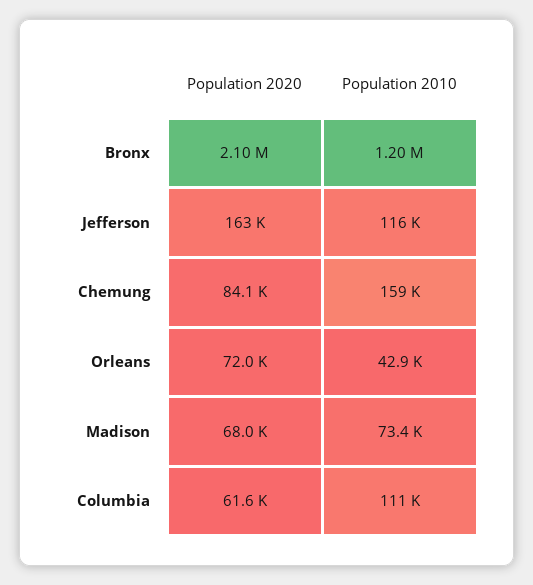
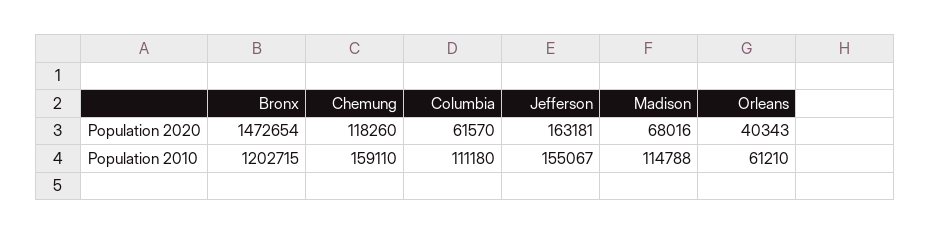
Population 2020, Bronx: 2100000 -> 1472654
Population 2010, Jefferson: 116000 -> 155067
Population 2020, Chemung: 84100 -> 118260
Population 2020, Orleans: 72000 -> 40343
Population 2010, Orleans: 42900 -> 61210
Population 2010, Madison: 73400 -> 114788

